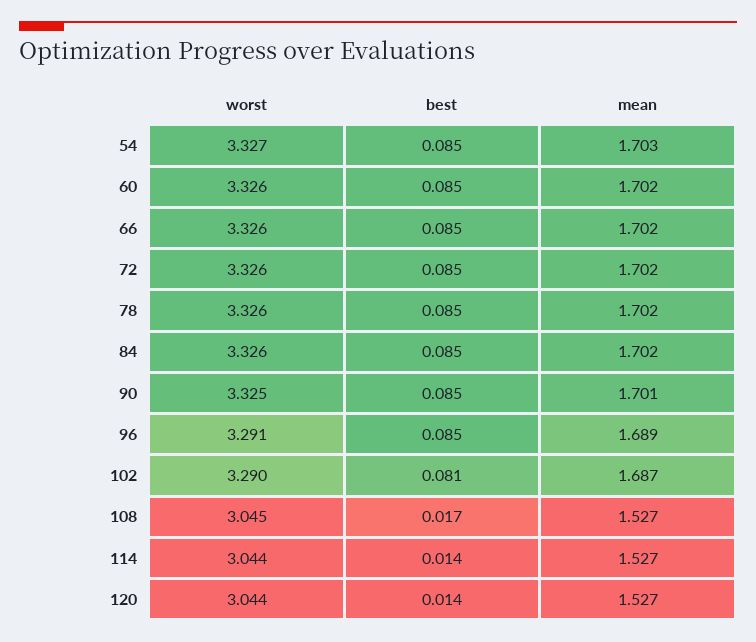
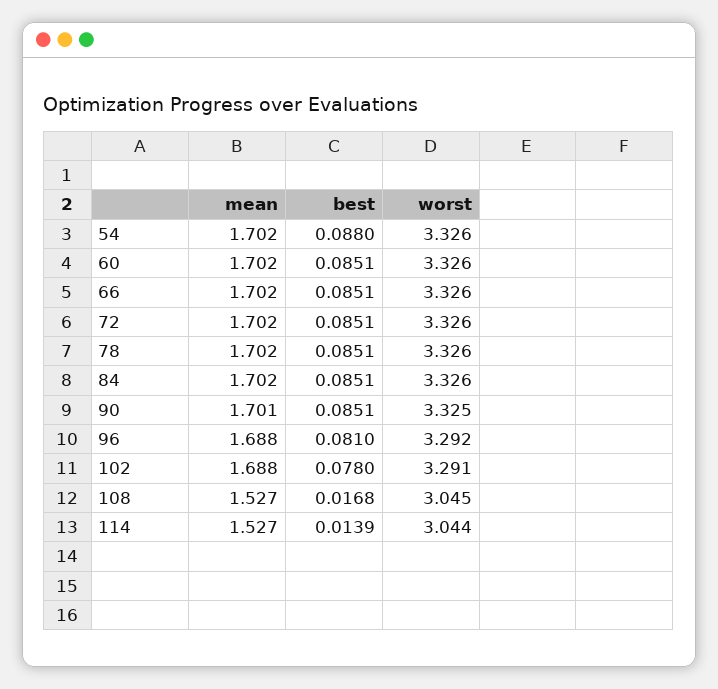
worst, 54: 3.327 -> 3.326
best, 54: 0.085 -> 0.088
mean, 54: 1.703 -> 1.702
worst, 96: 3.291 -> 3.292
best, 96: 0.085 -> 0.081
mean, 96: 1.689 -> 1.688
worst, 102: 3.29 -> 3.291
best, 102: 0.081 -> 0.078
mean, 102: 1.687 -> 1.688
worst, 120: 3.044 -> none
best, 120: 0.014 -> none
mean, 120: 1.527 -> none

